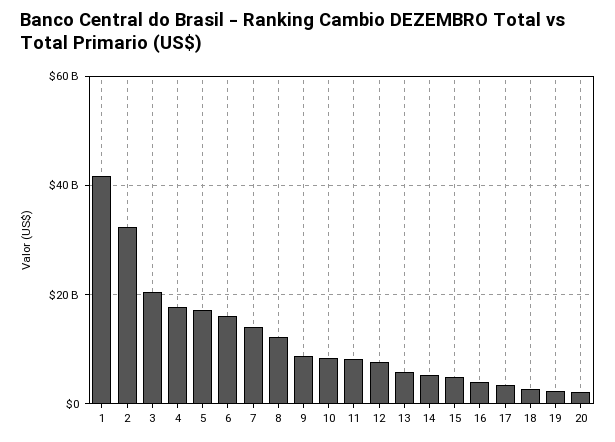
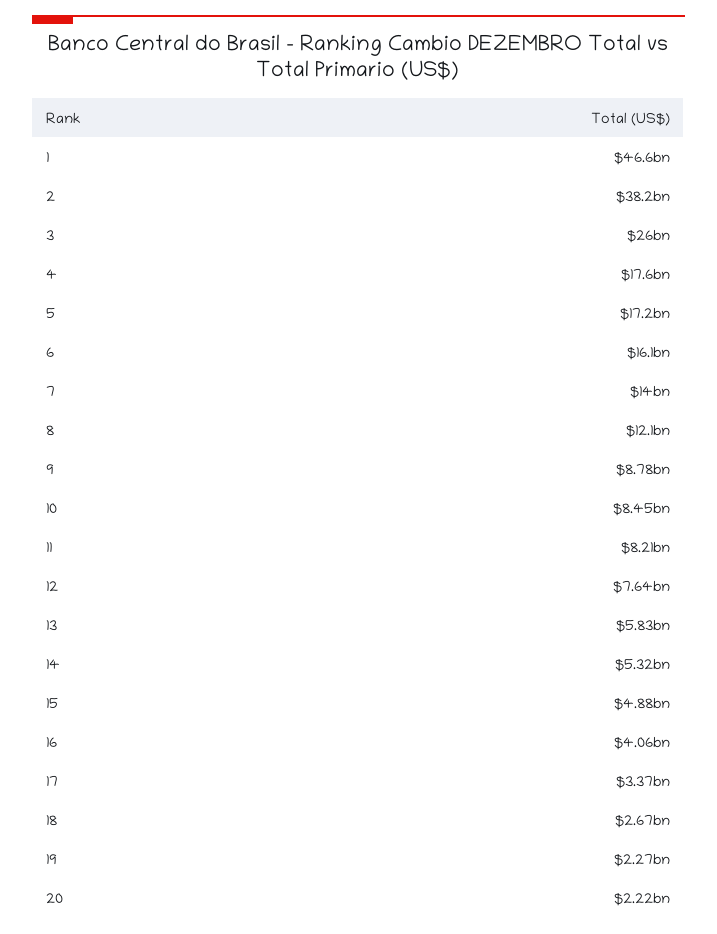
1: 42000000000 -> 46600000000
2: 32000000000 -> 38200000000
3: 20000000000 -> 26000000000

